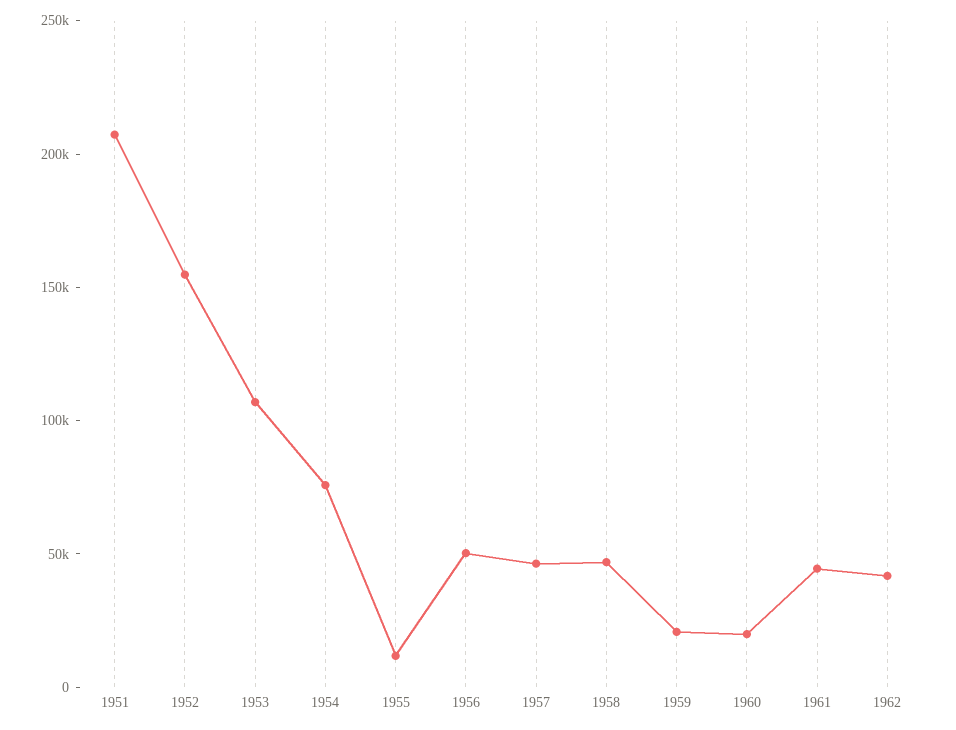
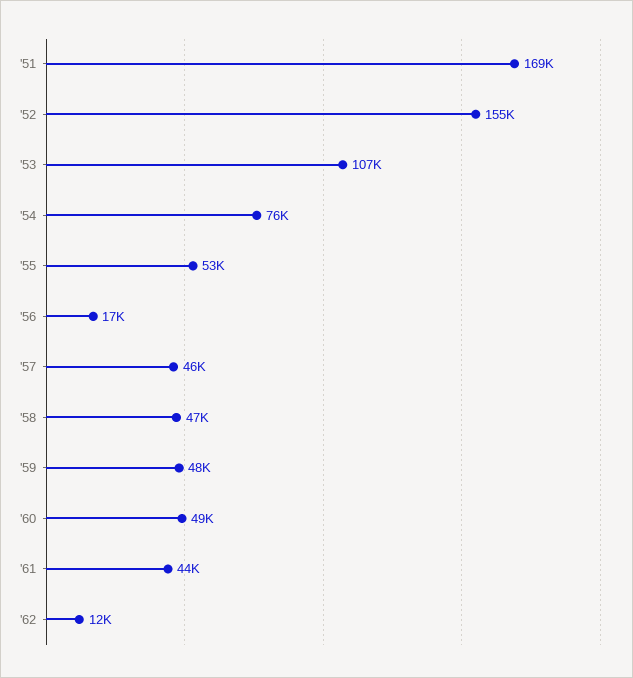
1951: 210000 -> 169000
1955: 10000 -> 53000
1956: 50000 -> 17000
1959: 20000 -> 48000
1960: 20000 -> 49000
1962: 40000 -> 12000

